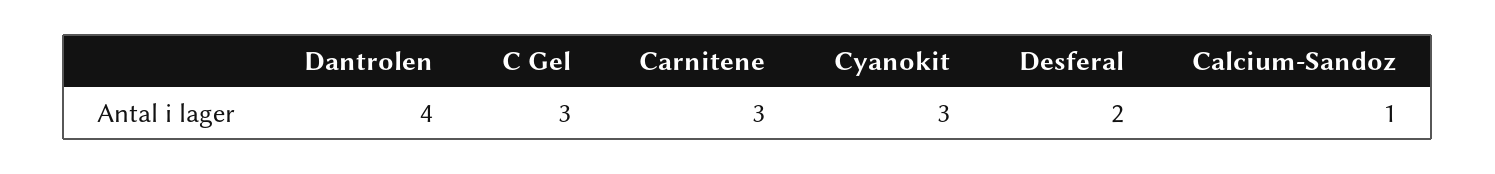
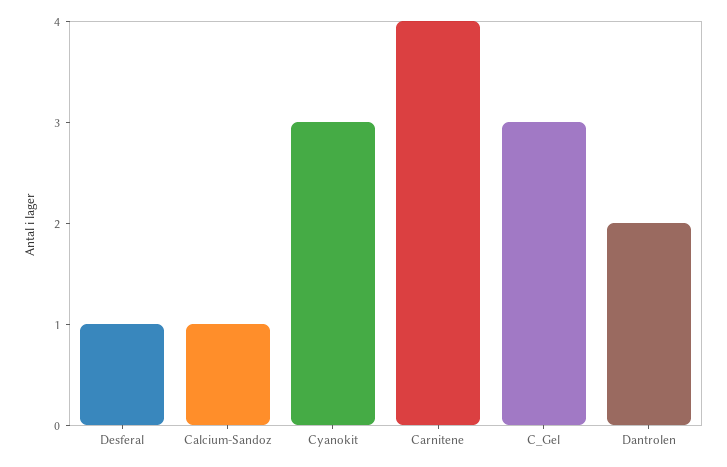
Dantrolen: 4 -> 2
Carnitene: 3 -> 4
Desferal: 2 -> 1

